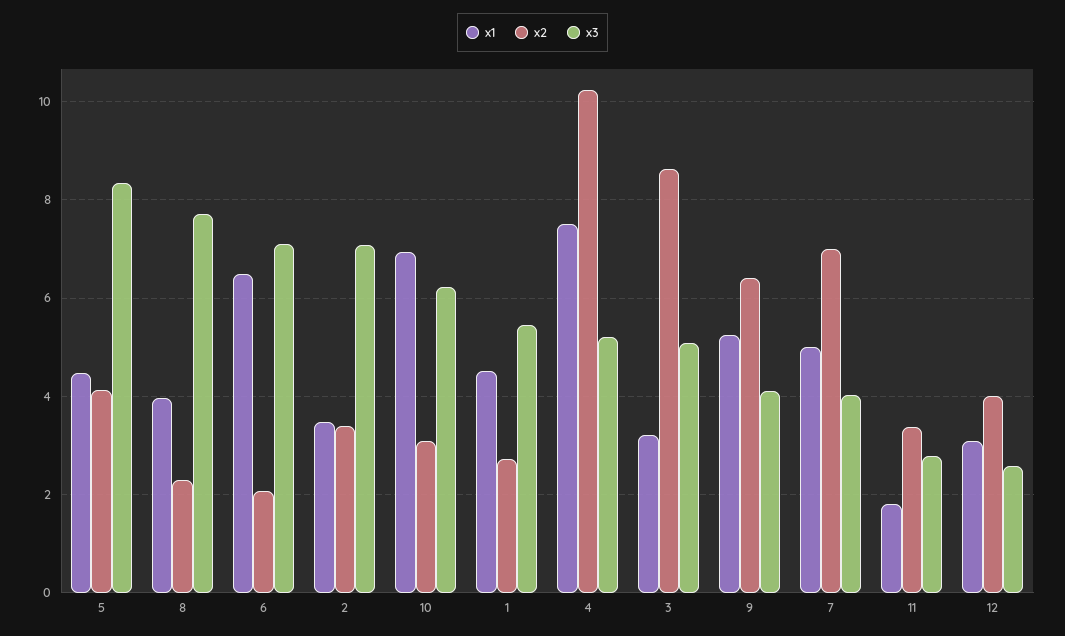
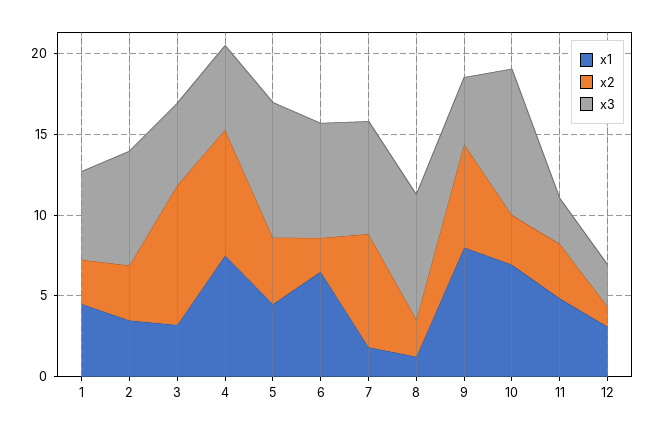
x1, 8: 4 -> 1
x3, 10: 6.2 -> 9
x2, 4: 10.2 -> 8
x1, 9: 5.2 -> 8
x1, 7: 5 -> 2
x3, 7: 4 -> 7
x1, 11: 1.8 -> 5
x2, 12: 4 -> 1

